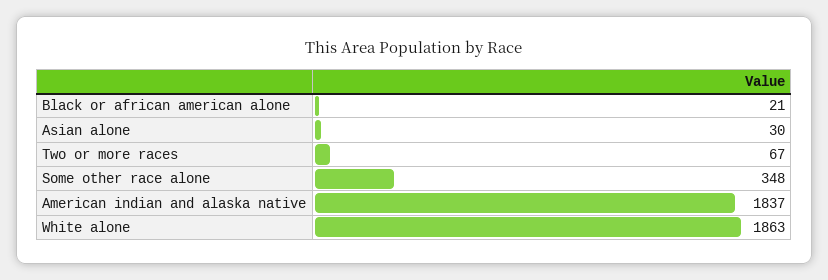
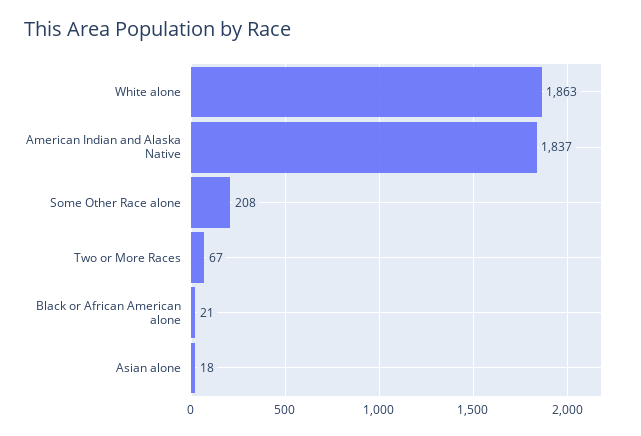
Asian alone: 30 -> 18
Some other race alone: 348 -> 208

